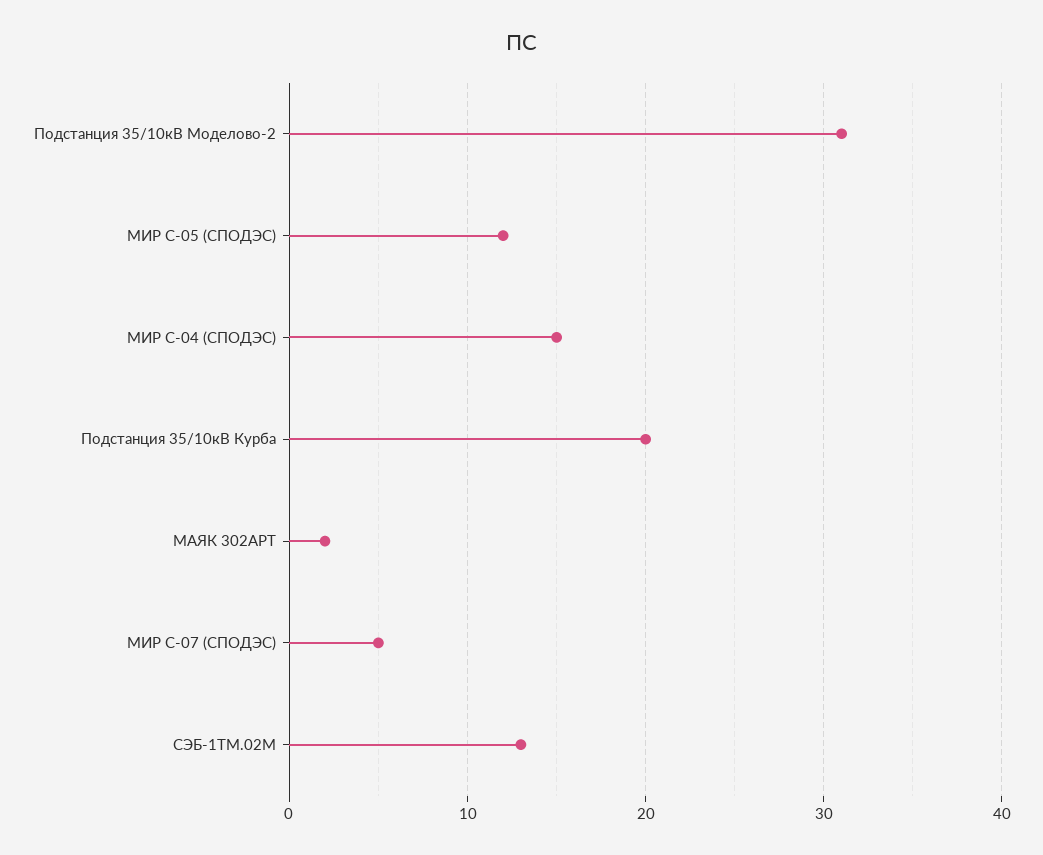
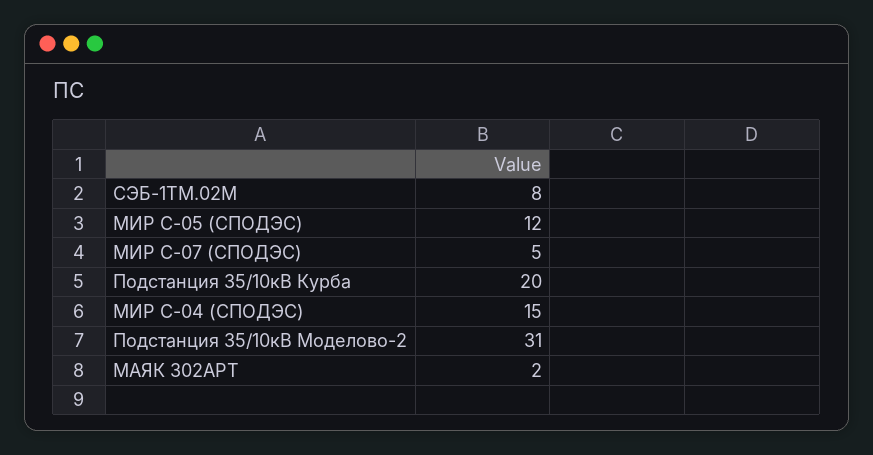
СЭБ-1ТМ.02М: 13 -> 8

